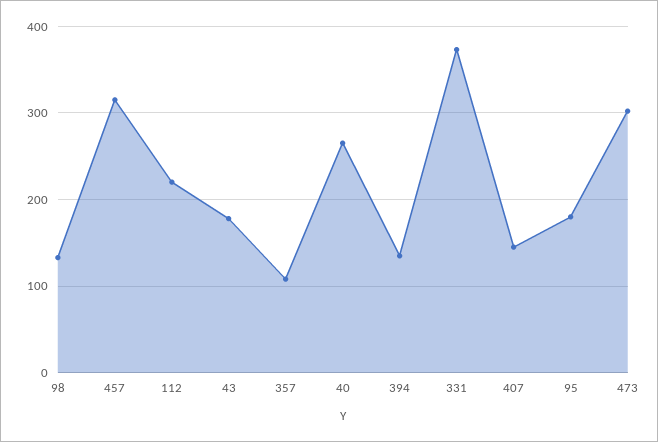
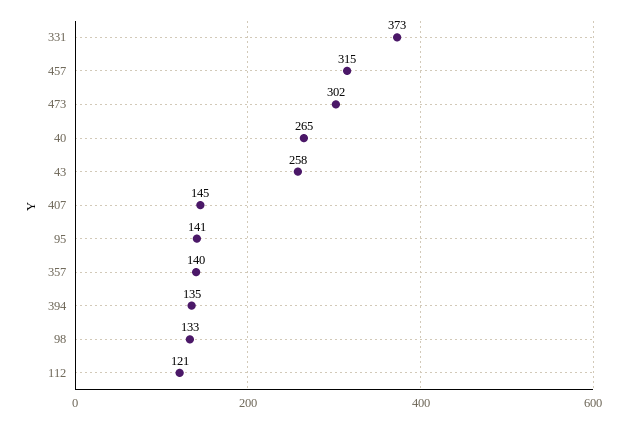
112: 220 -> 121
43: 180 -> 258
357: 110 -> 140
95: 180 -> 141

